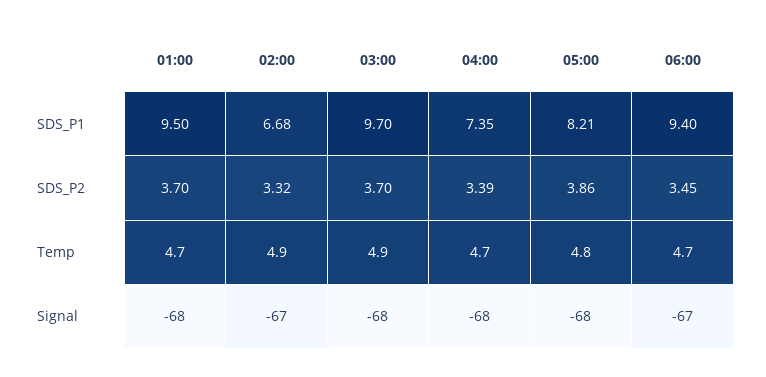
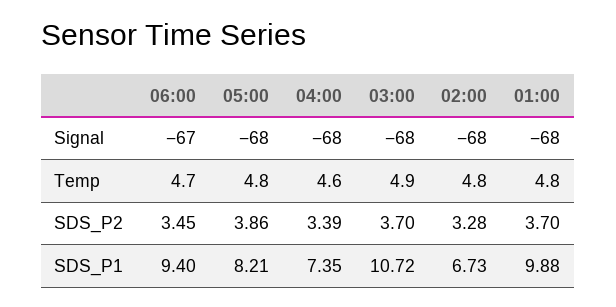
01:00, SDS_P1: 9.5 -> 9.88
02:00, SDS_P1: 6.68 -> 6.73
03:00, SDS_P1: 9.7 -> 10.72
02:00, SDS_P2: 3.32 -> 3.28
01:00, Temp: 4.7 -> 4.8
02:00, Temp: 4.9 -> 4.8
04:00, Temp: 4.7 -> 4.6
02:00, Signal: -67 -> -68

